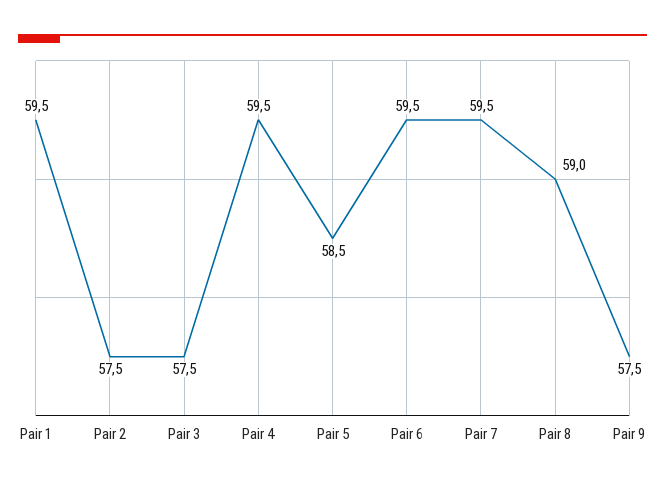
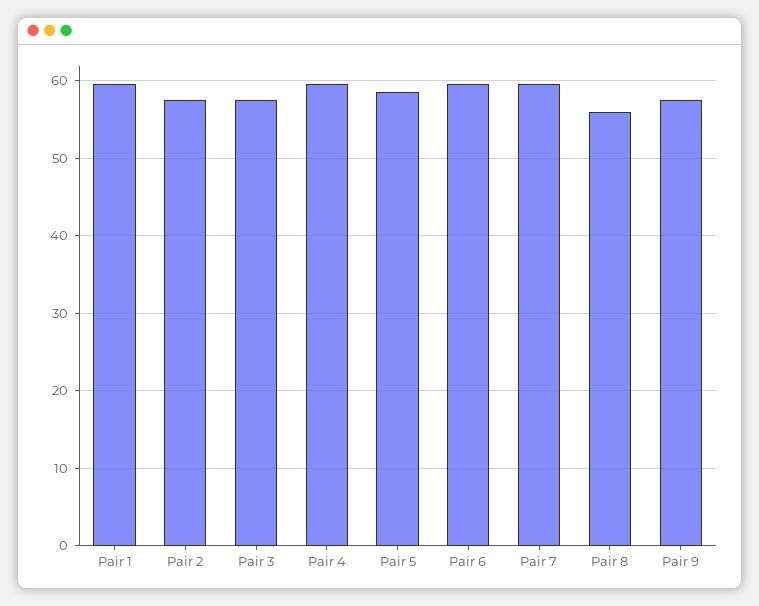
Pair 8: 59 -> 56

